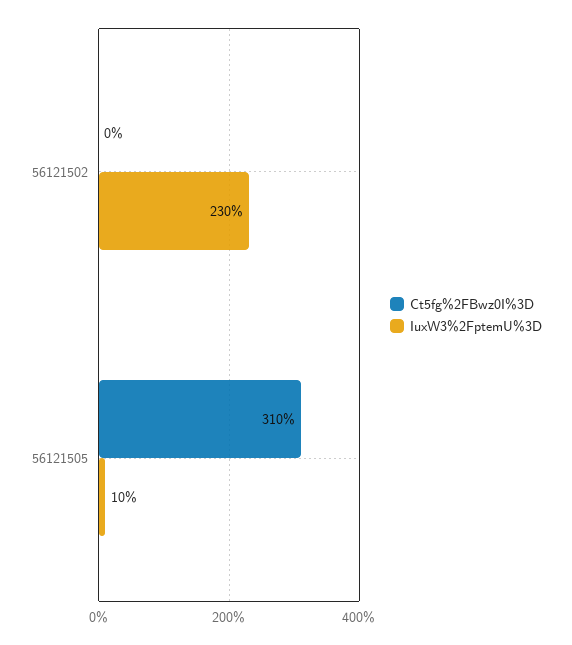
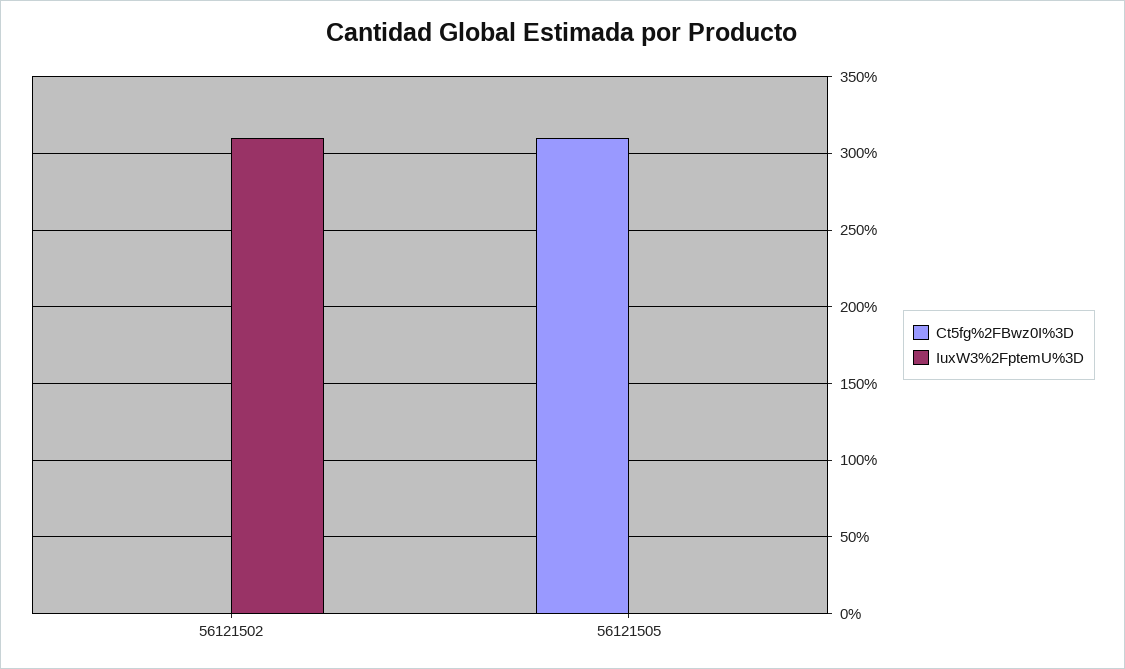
IuxW3%2FptemU%3D, 56121502: 230 -> 310
IuxW3%2FptemU%3D, 56121505: 10 -> 0

